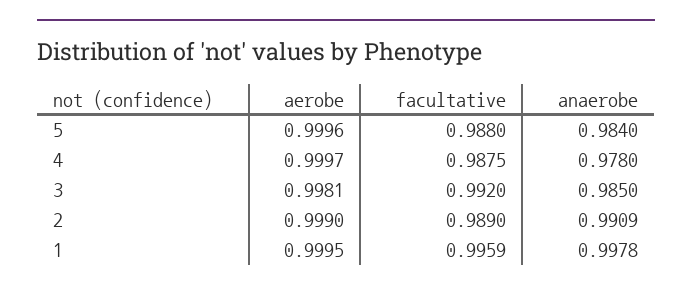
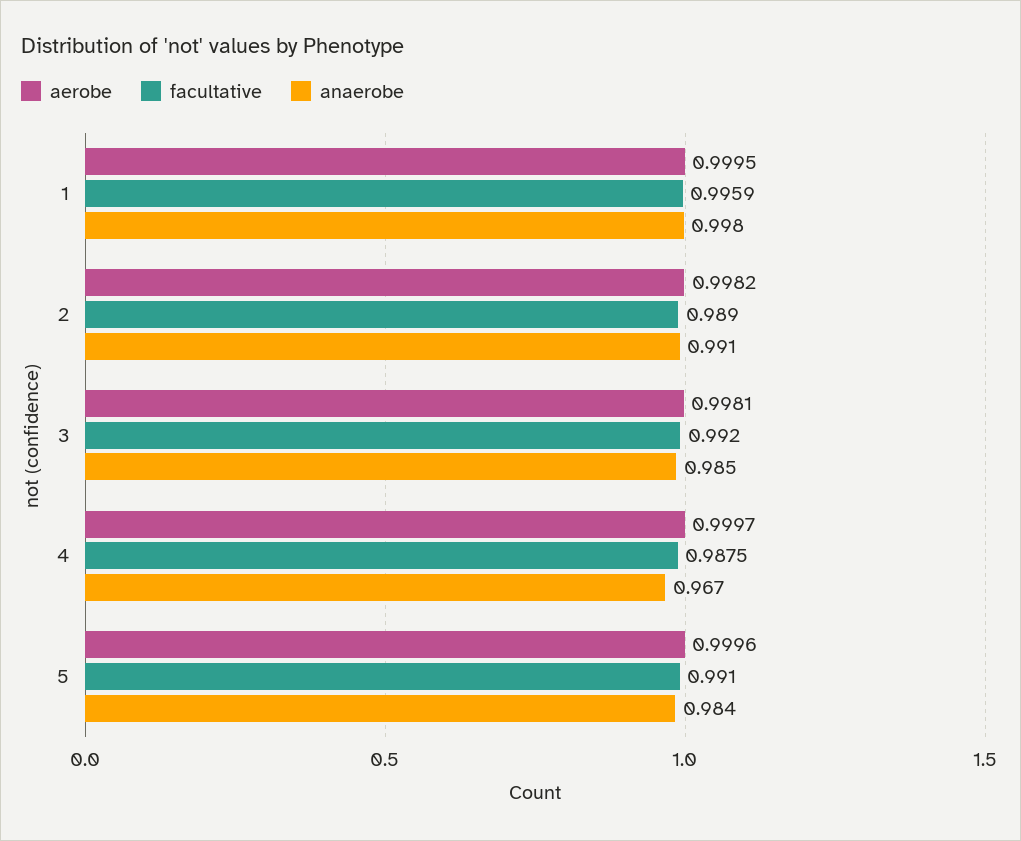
facultative, 5: 0.988 -> 0.991
anaerobe, 4: 0.978 -> 0.967
aerobe, 2: 0.999 -> 0.9982

